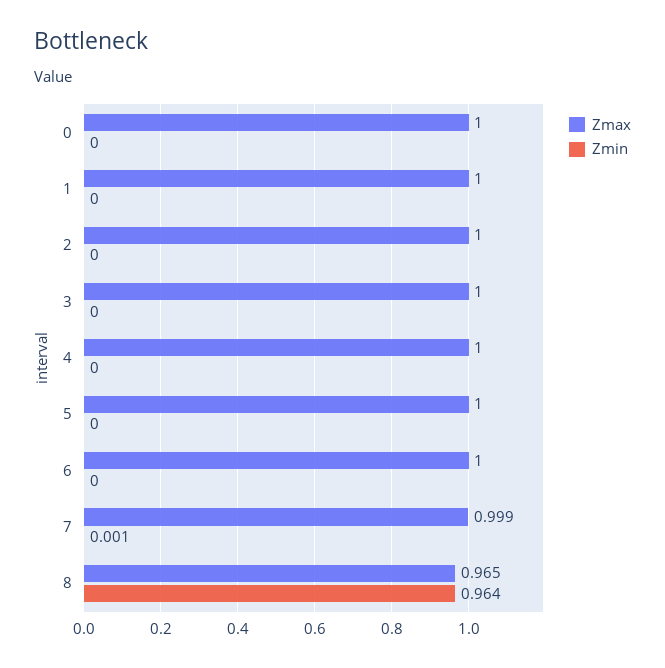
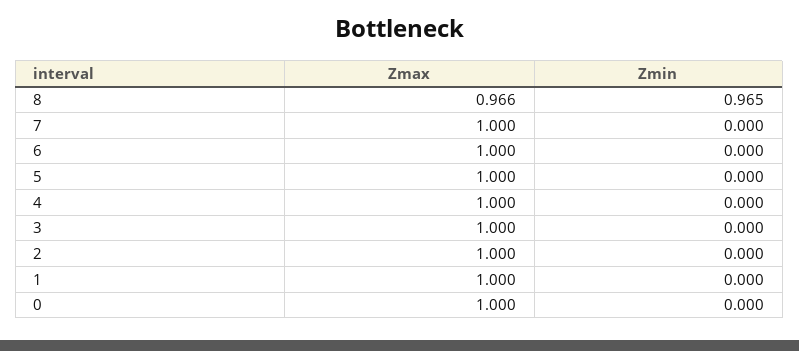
Zmax, 7: 0.999 -> 1
Zmin, 7: 0.001 -> 0
Zmax, 8: 0.965 -> 0.966
Zmin, 8: 0.964 -> 0.965

